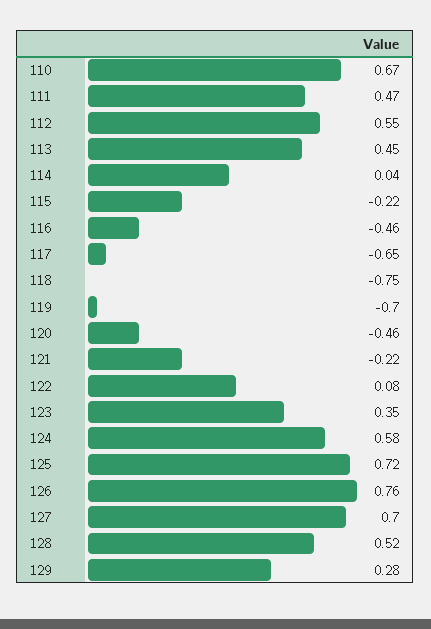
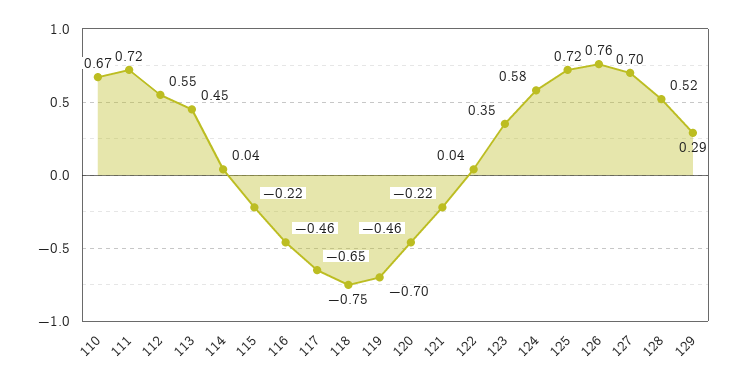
111: 0.47 -> 0.72
122: 0.08 -> 0.04
129: 0.28 -> 0.29

